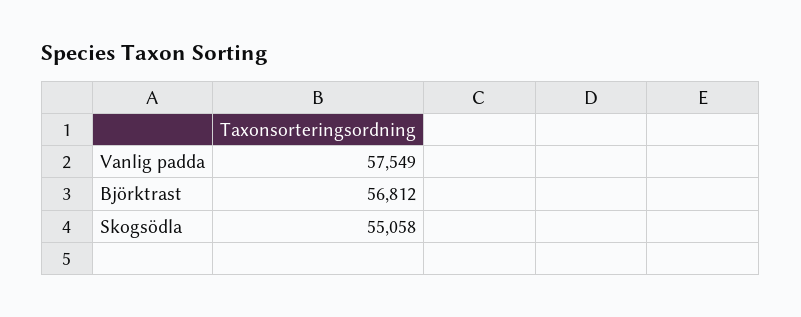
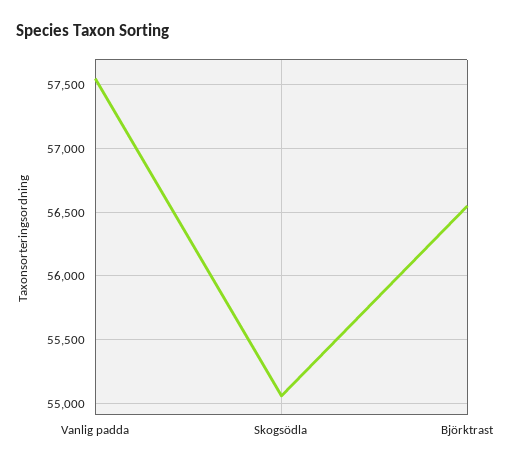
Björktrast: 56812 -> 56550

